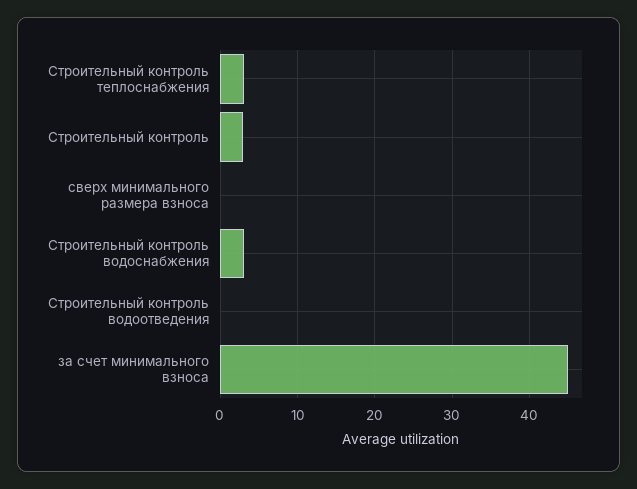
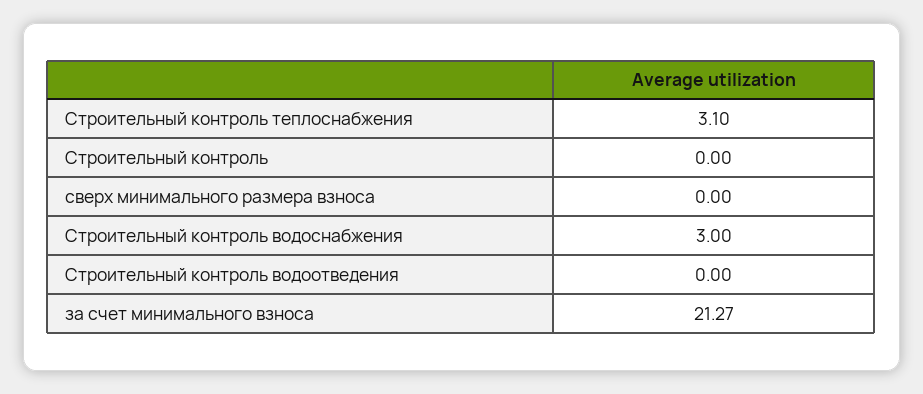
Строительный контроль: 3 -> 0
за счет минимального взноса: 45 -> 21.27

